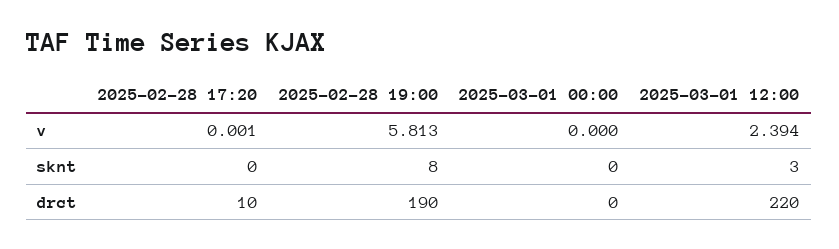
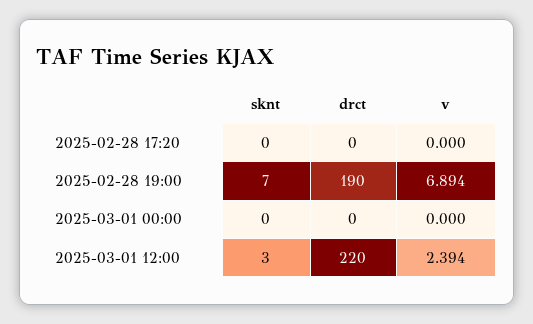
2025-02-28 17:20, v: 0.001 -> 0
2025-02-28 19:00, v: 5.813 -> 6.894
2025-02-28 19:00, sknt: 8 -> 7
2025-02-28 17:20, drct: 10 -> 0

